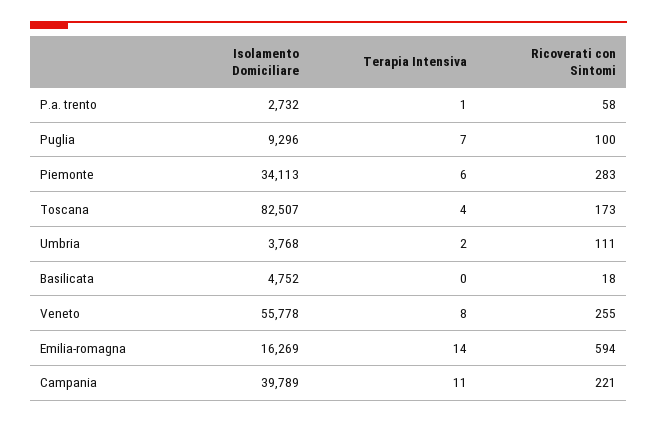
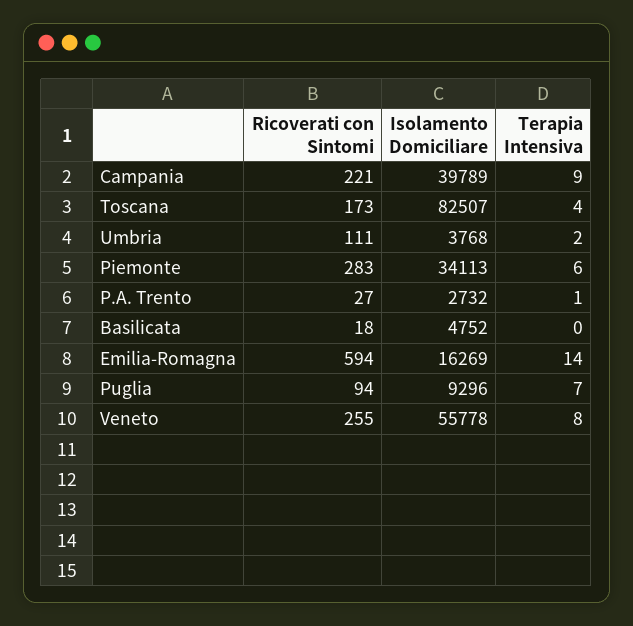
Ricoverati con Sintomi, P.a. trento: 58 -> 27
Ricoverati con Sintomi, Puglia: 100 -> 94
Terapia Intensiva, Campania: 11 -> 9

